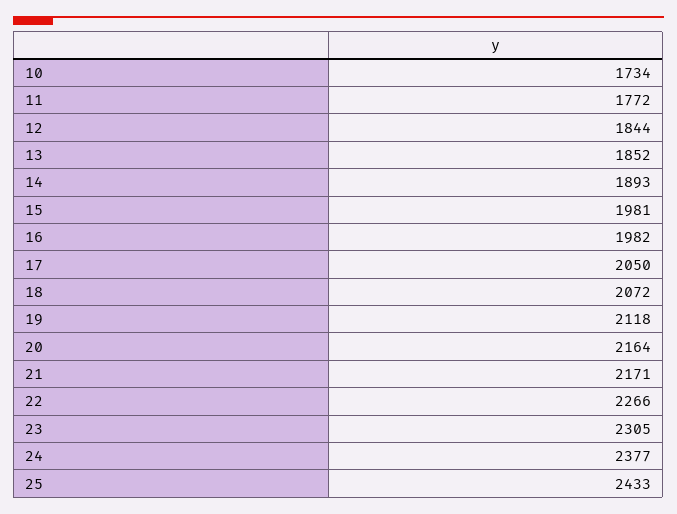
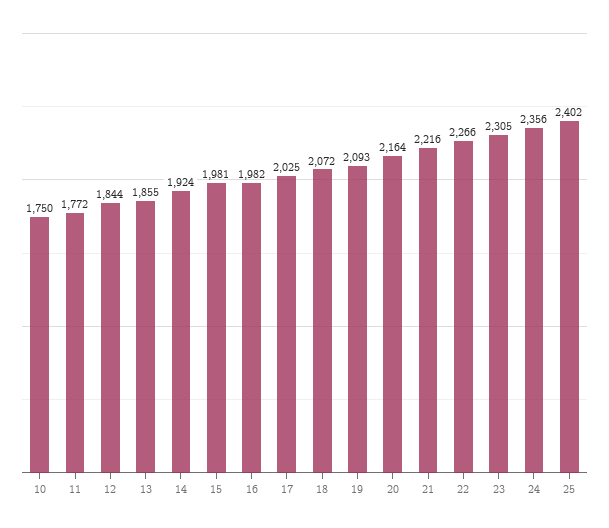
10: 1734 -> 1750
13: 1852 -> 1855
14: 1893 -> 1924
17: 2050 -> 2025
19: 2118 -> 2093
21: 2171 -> 2216
24: 2377 -> 2356
25: 2433 -> 2402

